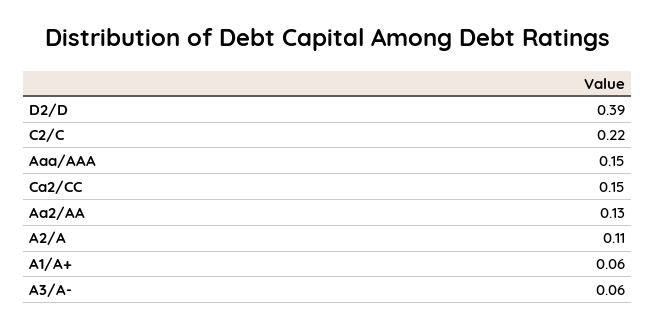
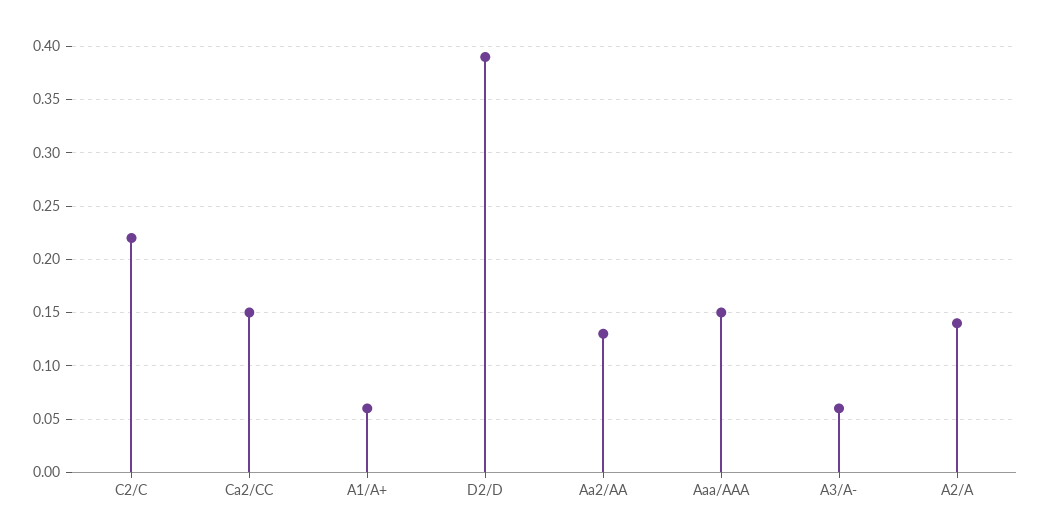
A2/A: 0.11 -> 0.14

